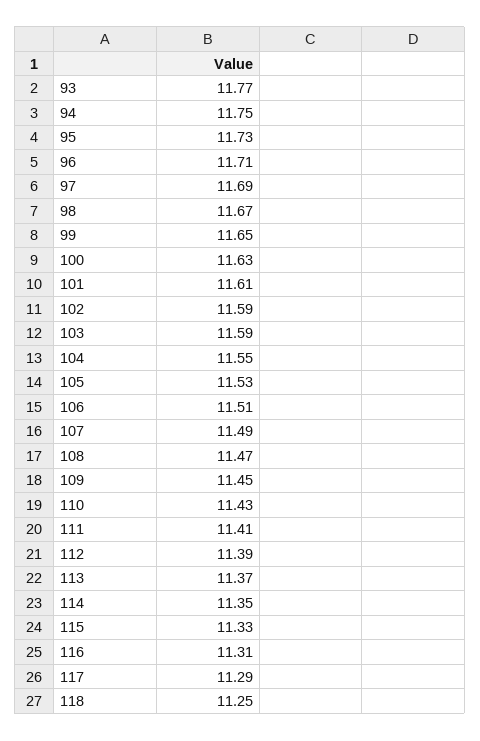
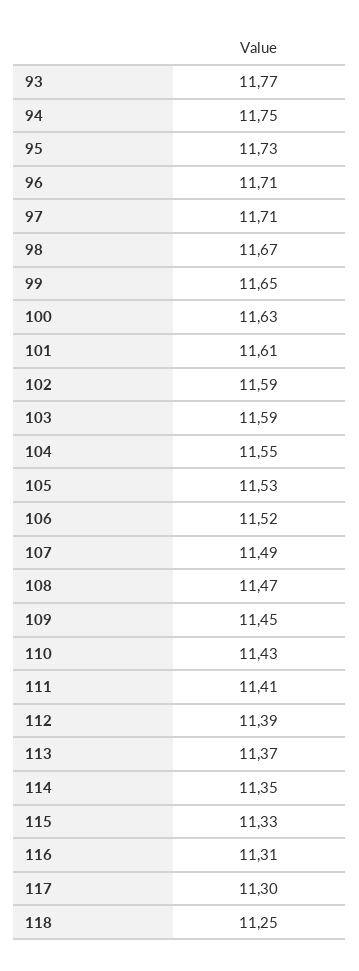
97: 11.69 -> 11.71
106: 11.51 -> 11.52
117: 11.29 -> 11.3

